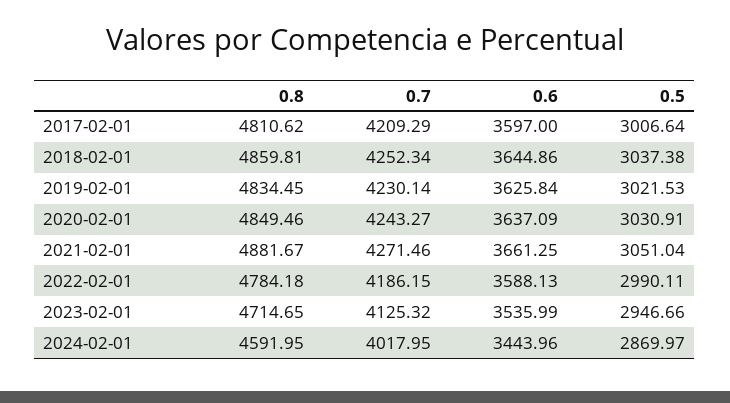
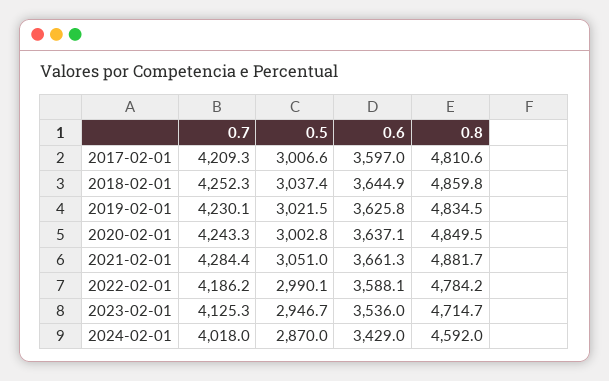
0.5, 2020-02-01: 3030.91 -> 3002.8
0.7, 2021-02-01: 4271.46 -> 4284.4
0.6, 2024-02-01: 3443.96 -> 3429

